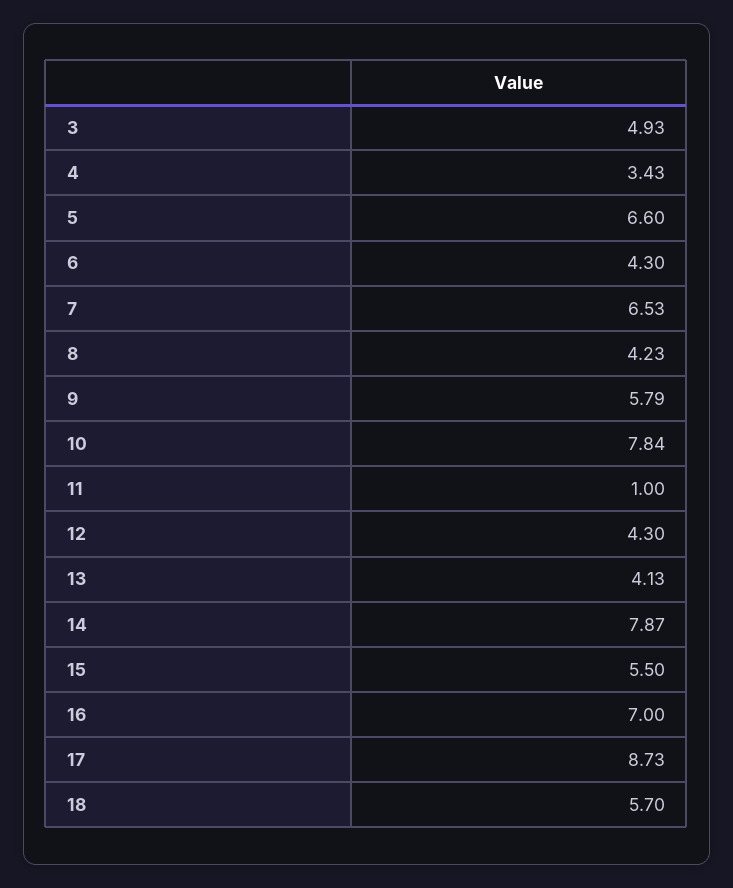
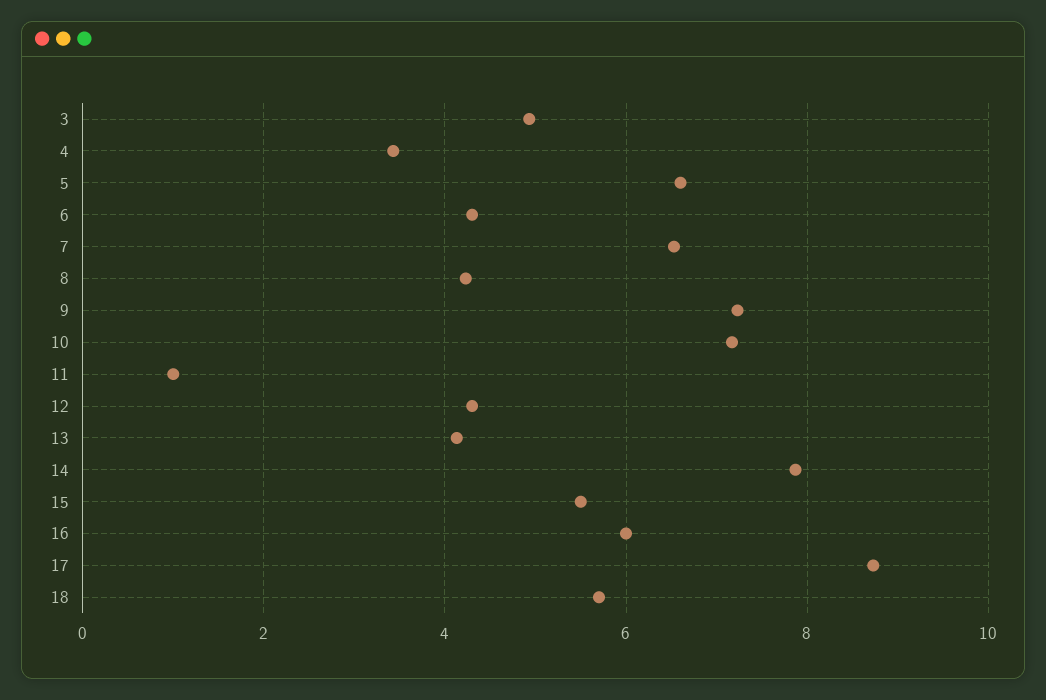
9: 5.79 -> 7.2
10: 7.84 -> 7.2
16: 7 -> 6

